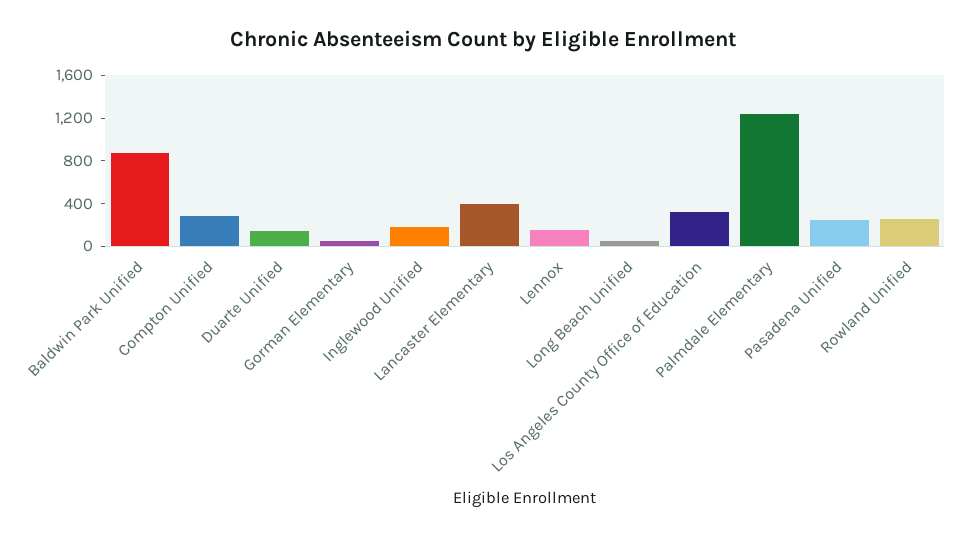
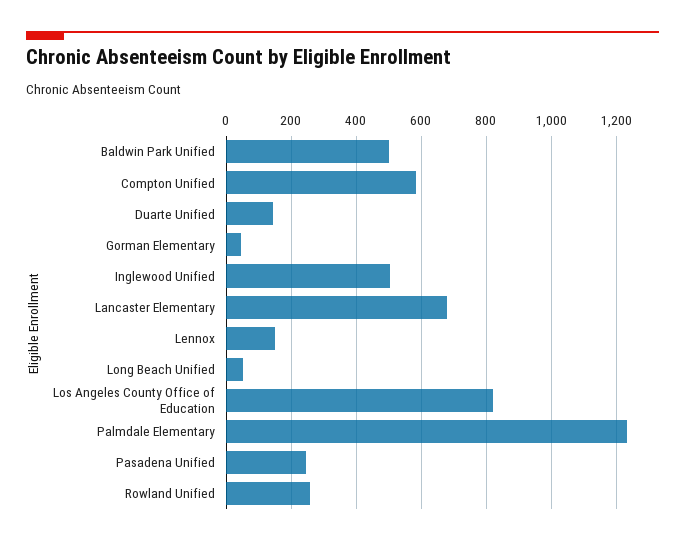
Baldwin Park Unified: 900 -> 500
Compton Unified: 300 -> 580
Inglewood Unified: 200 -> 500
Lancaster Elementary: 400 -> 680
Los Angeles County Office of Education: 300 -> 820

